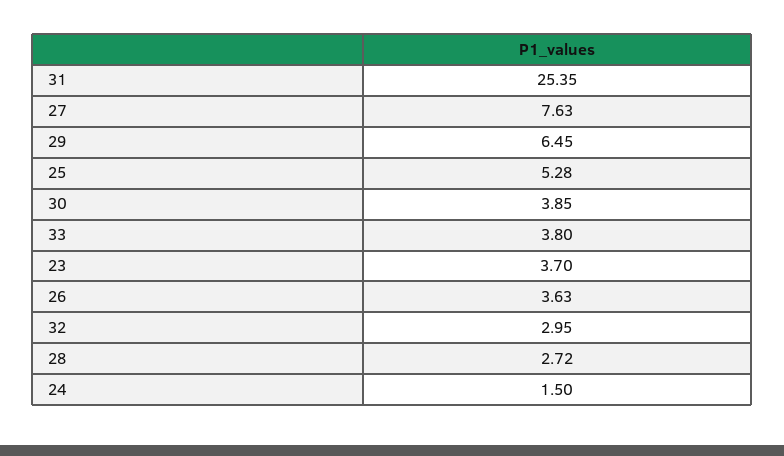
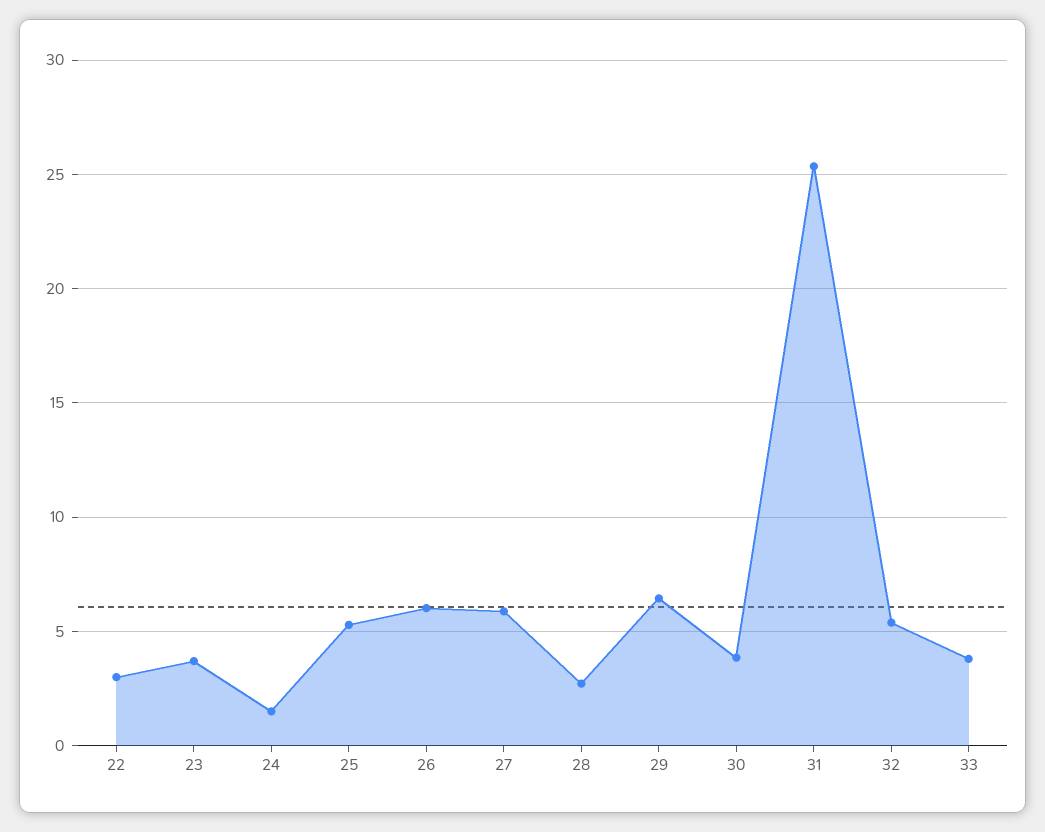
27: 7.63 -> 6
26: 3.63 -> 6
32: 2.95 -> 5.5
22: none -> 3

